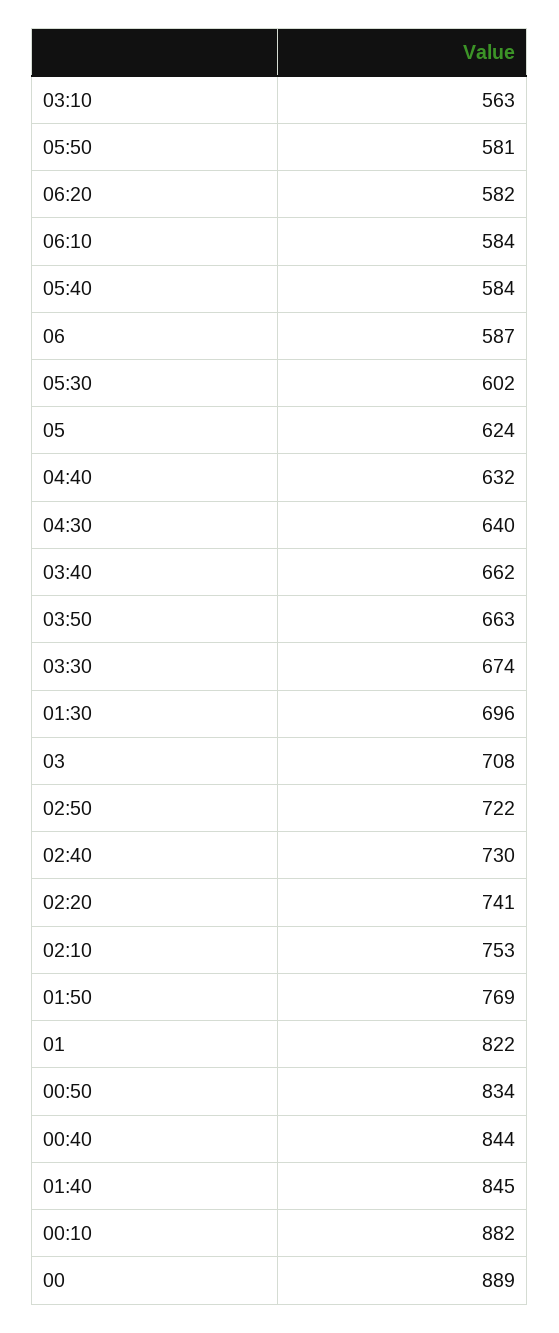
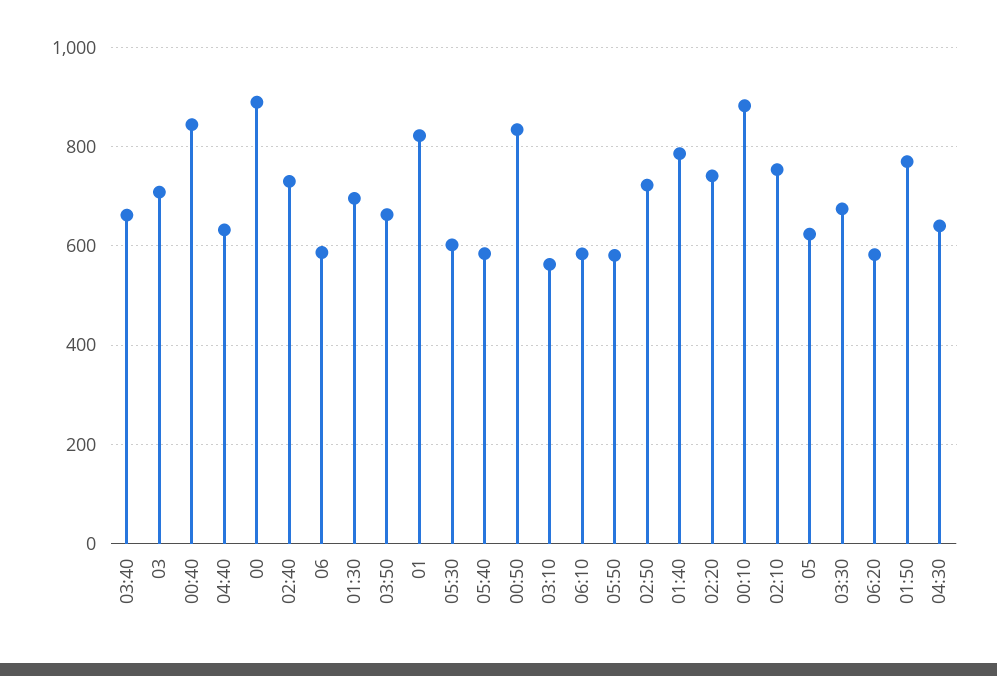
01:40: 845 -> 780

